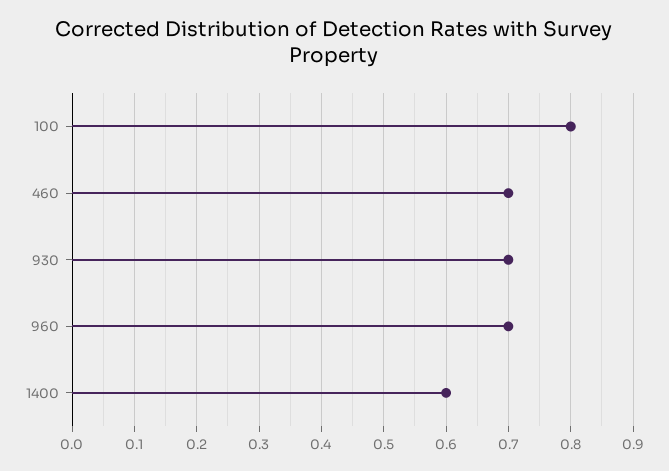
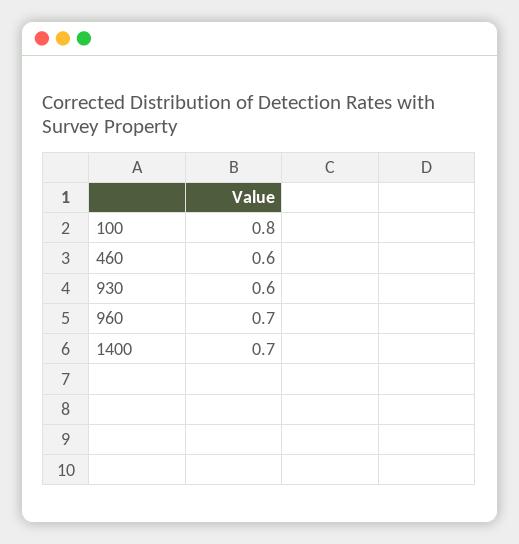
460: 0.7 -> 0.6
930: 0.7 -> 0.6
1400: 0.6 -> 0.7

